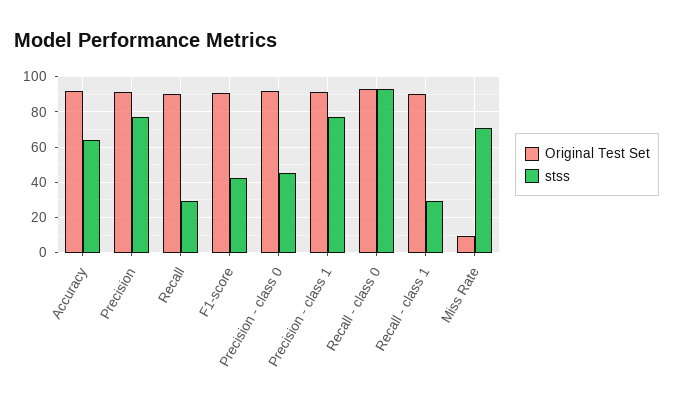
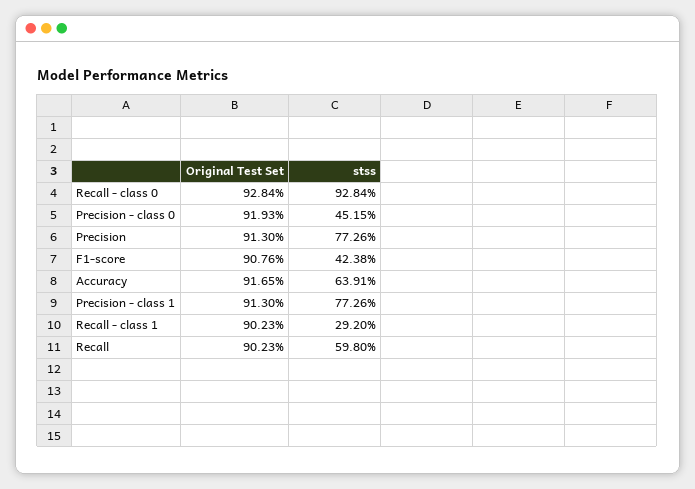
stss, Recall: 30 -> 59.8
Original Test Set, Miss Rate: 10 -> none
stss, Miss Rate: 70 -> none

